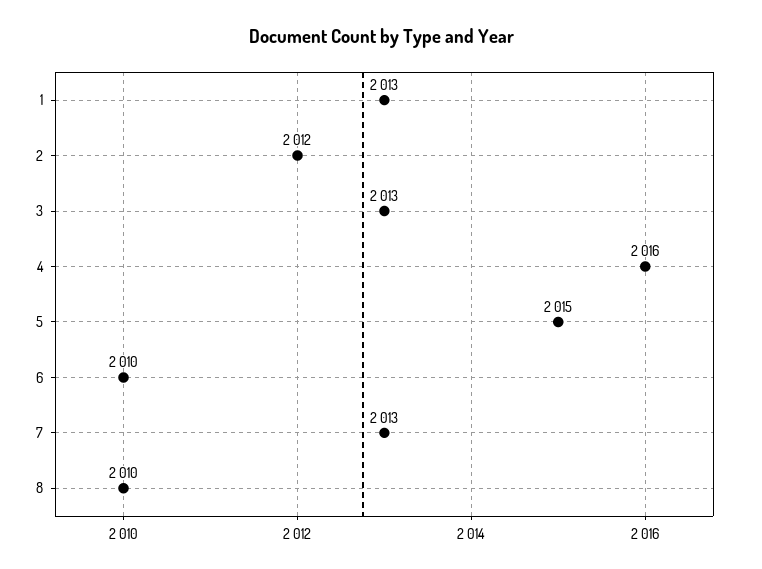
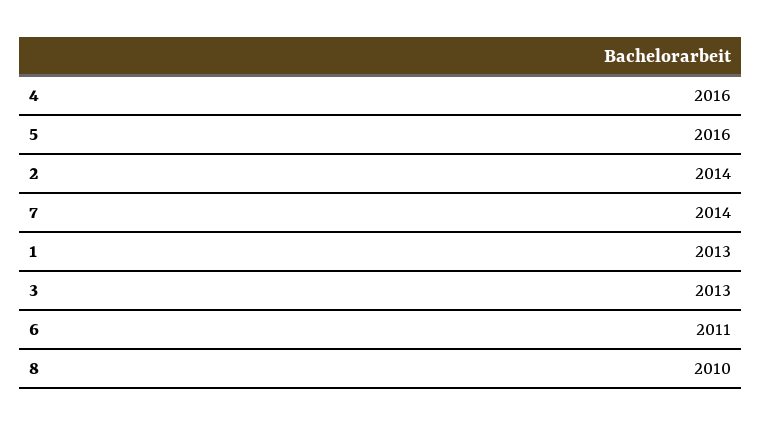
2: 2012 -> 2014
5: 2015 -> 2016
6: 2010 -> 2011
7: 2013 -> 2014

